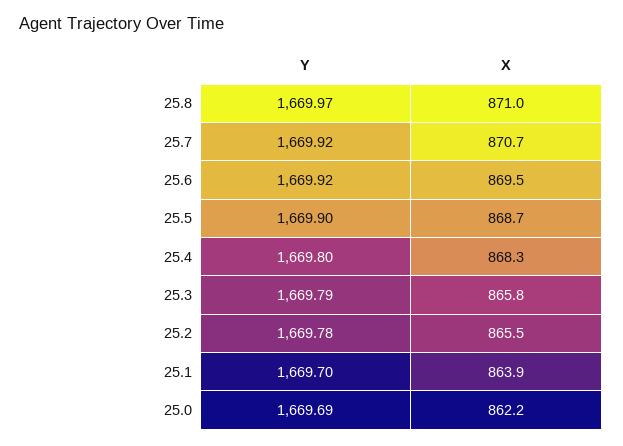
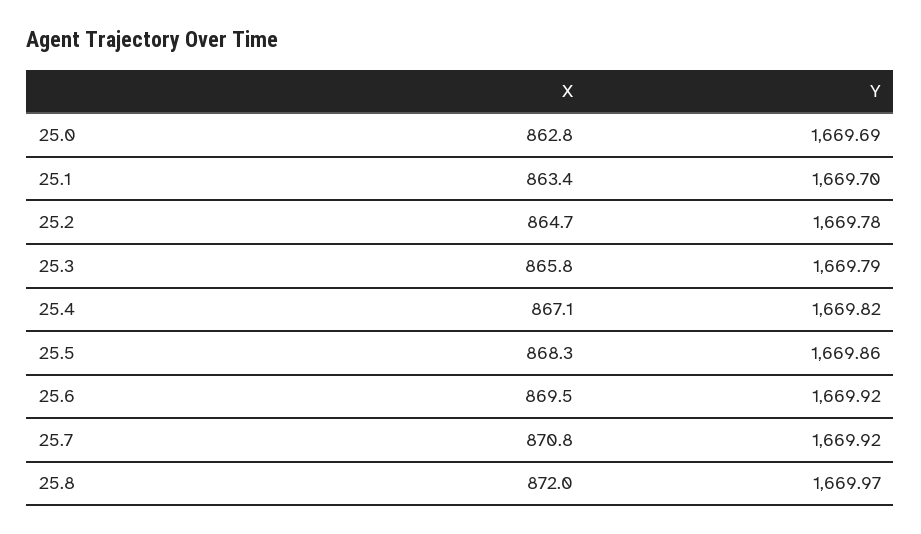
X, 25.8: 871 -> 872
X, 25.7: 870.7 -> 870.8
Y, 25.5: 1669.9 -> 1669.86
X, 25.5: 868.7 -> 868.3
Y, 25.4: 1669.8 -> 1669.82
X, 25.4: 868.3 -> 867.1
X, 25.2: 865.5 -> 864.7
X, 25.1: 863.9 -> 863.4
X, 25.0: 862.2 -> 862.8

